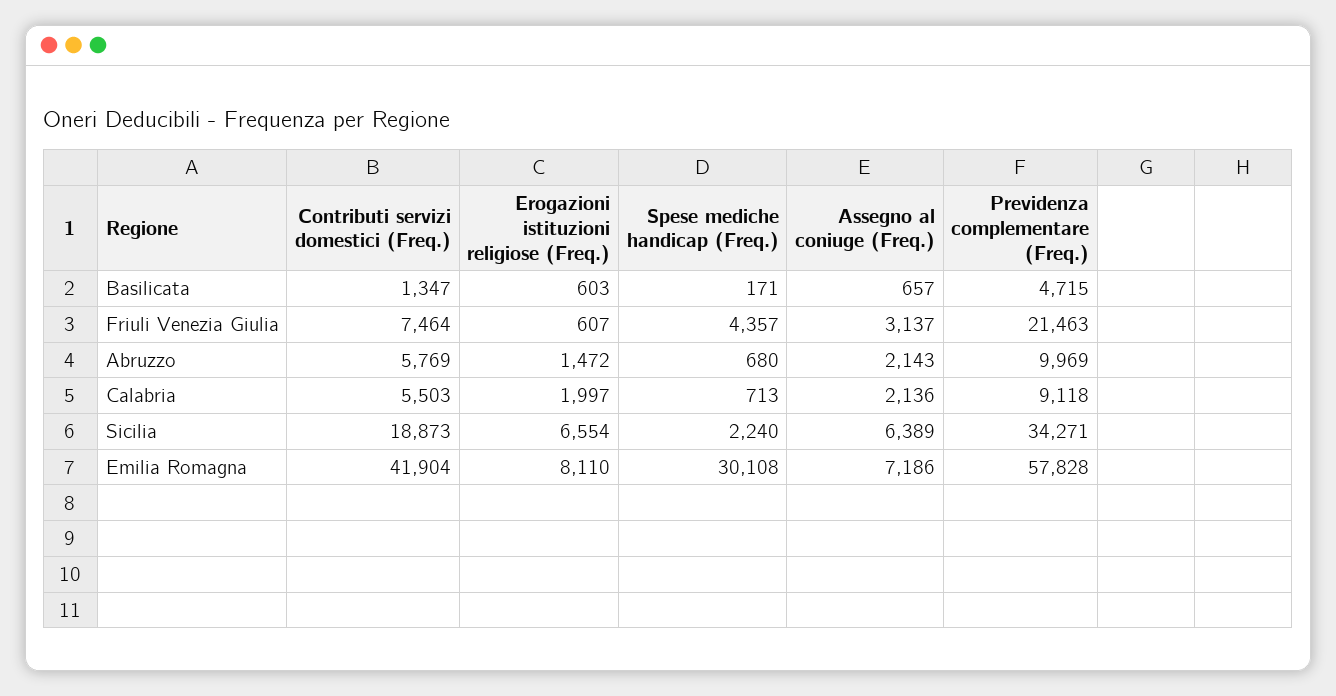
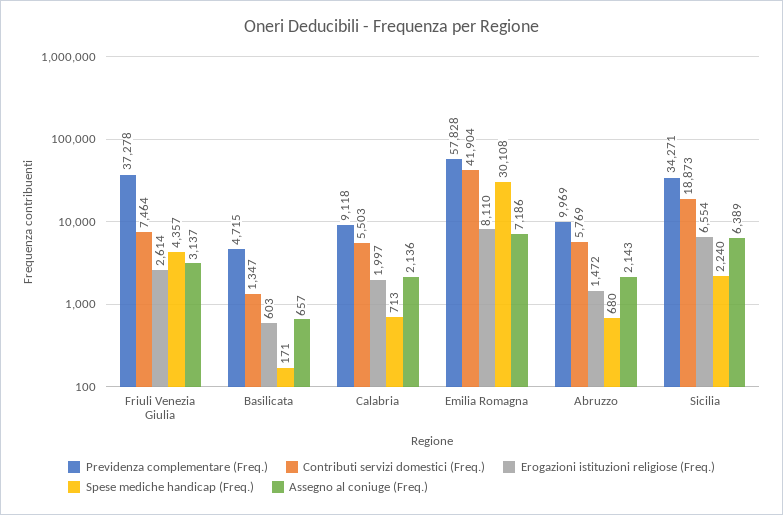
Erogazioni istituzioni religiose (Freq.), Friuli Venezia Giulia: 607 -> 2614
Previdenza complementare (Freq.), Friuli Venezia Giulia: 21463 -> 37278

